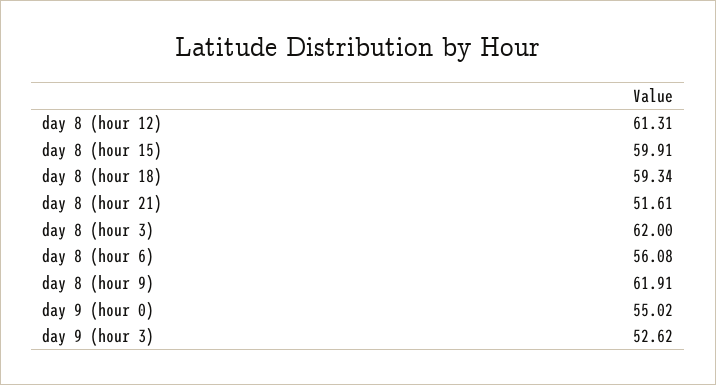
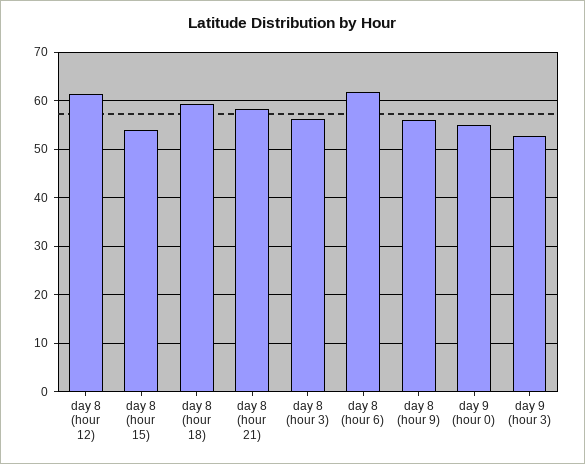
day 8 (hour 15): 59.91 -> 54
day 8 (hour 21): 51.61 -> 58
day 8 (hour 3): 62 -> 56
day 8 (hour 6): 56.08 -> 62
day 8 (hour 9): 61.91 -> 56

